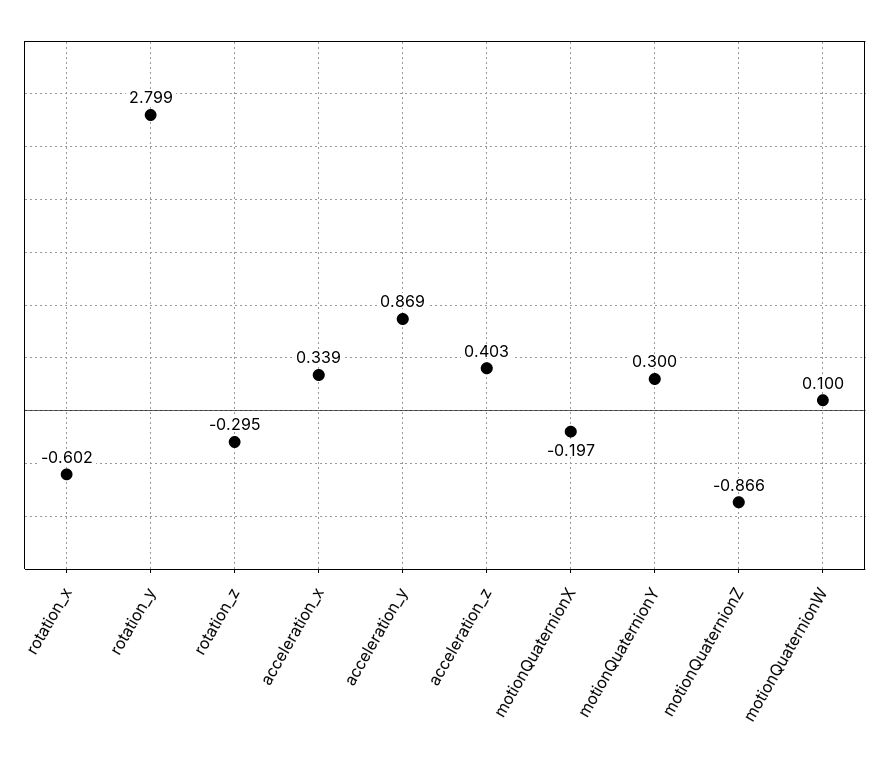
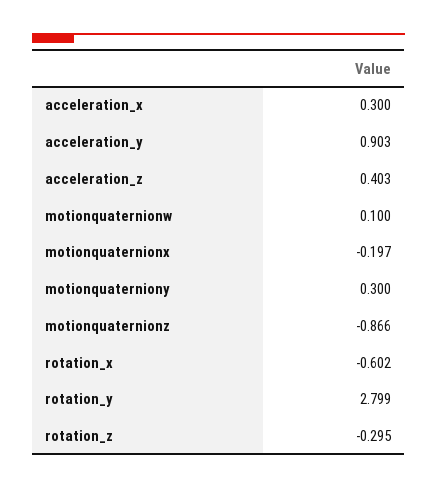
acceleration_x: 0.339 -> 0.3
acceleration_y: 0.869 -> 0.903

